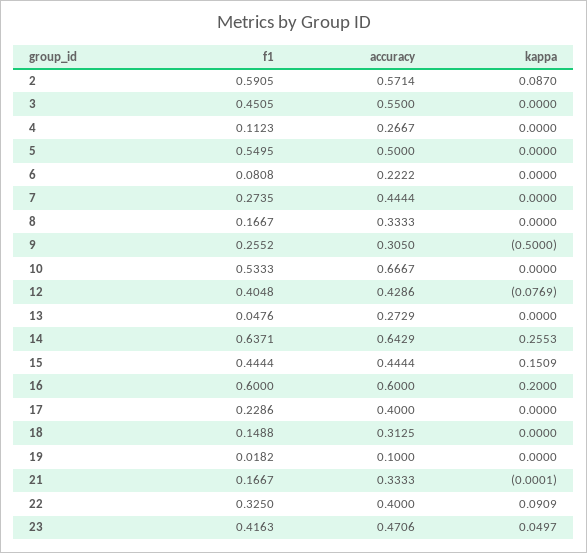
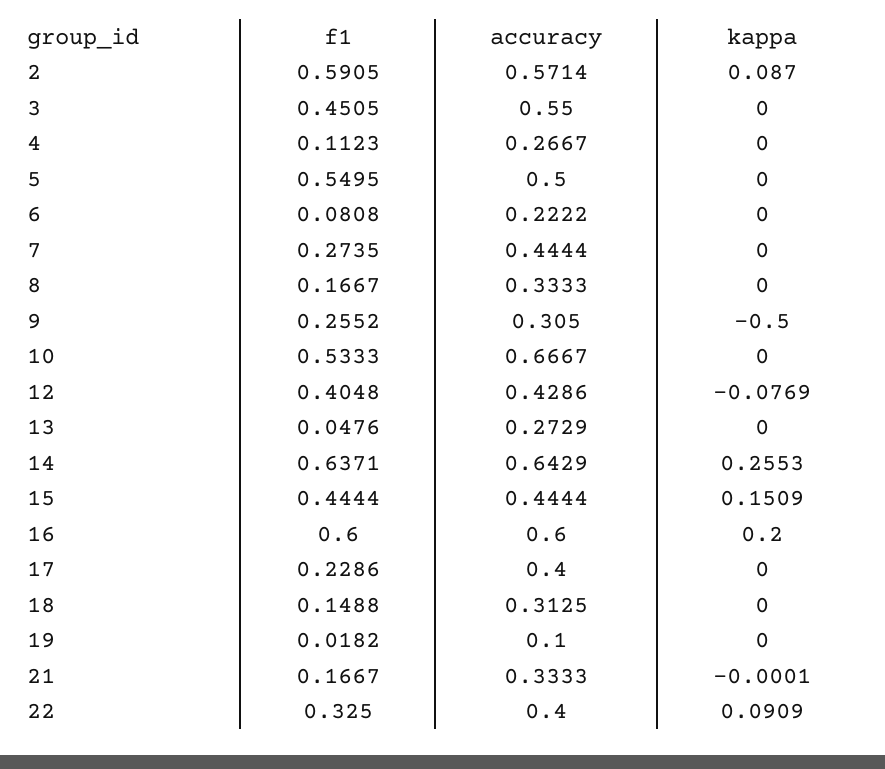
f1, 23: 0.4163 -> none
accuracy, 23: 0.4706 -> none
kappa, 23: 0.0497 -> none

